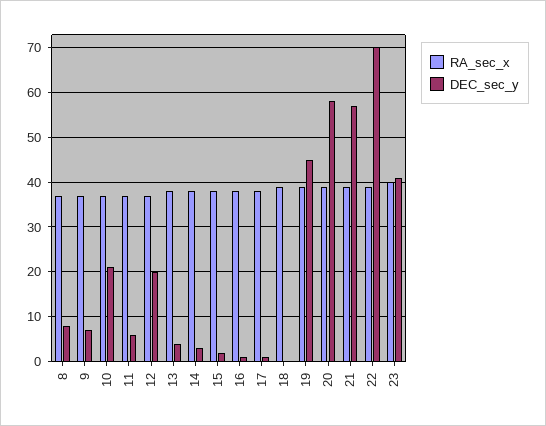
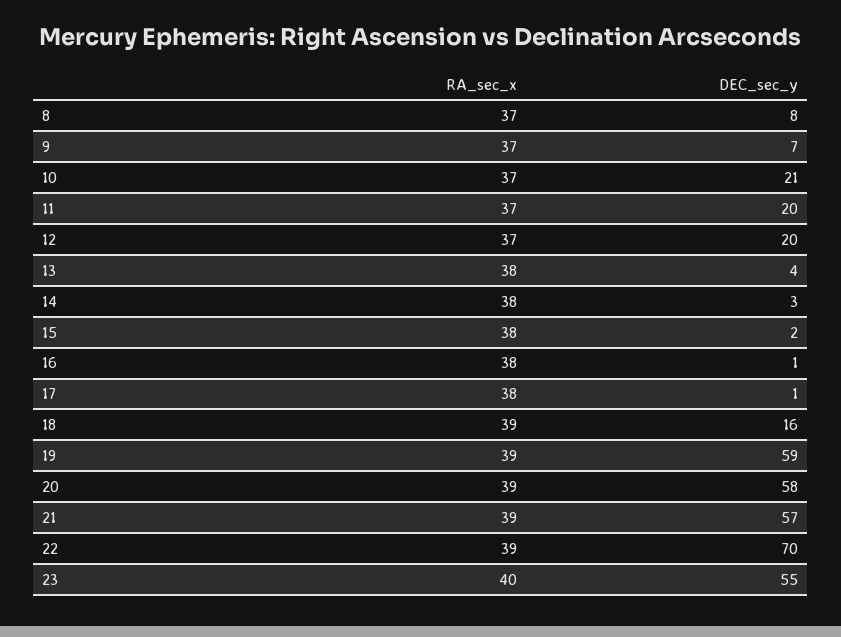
DEC_sec_y, 11: 5 -> 20
DEC_sec_y, 18: 0 -> 16
DEC_sec_y, 19: 45 -> 59
DEC_sec_y, 23: 40 -> 55

